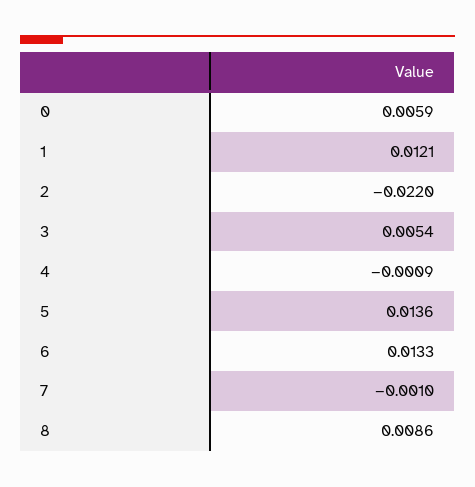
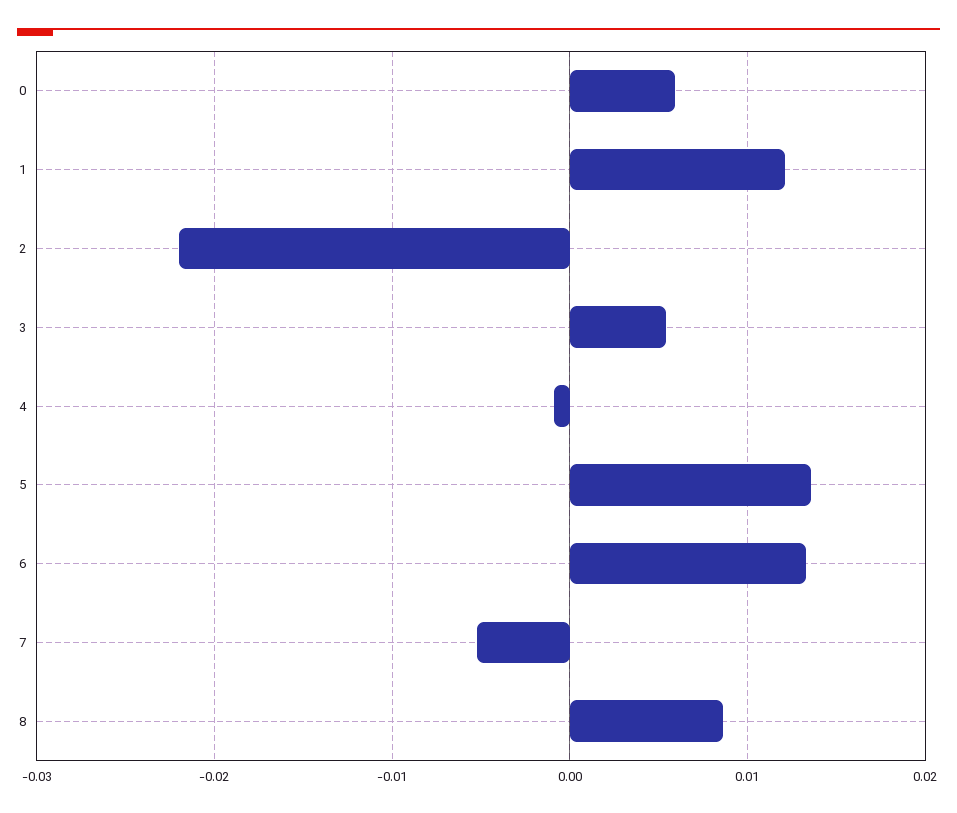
7: -0.001 -> -0.005

